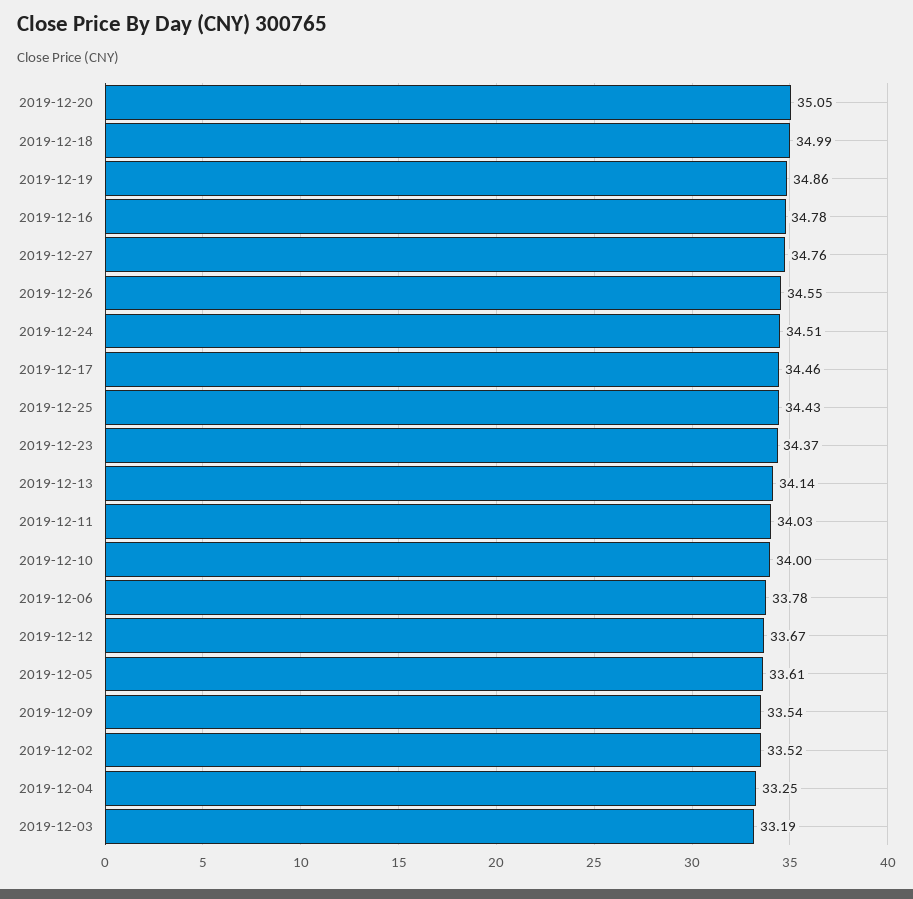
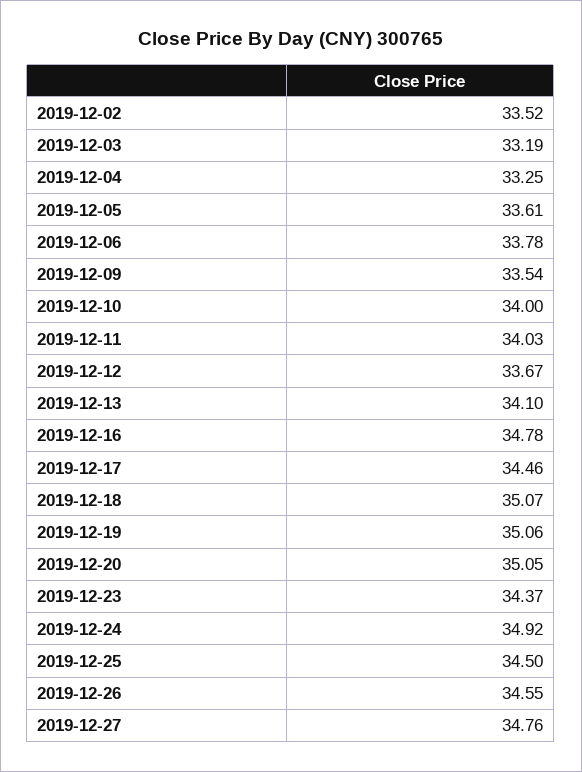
2019-12-18: 34.99 -> 35.07
2019-12-19: 34.86 -> 35.06
2019-12-24: 34.51 -> 34.92
2019-12-25: 34.43 -> 34.5
2019-12-13: 34.14 -> 34.1

